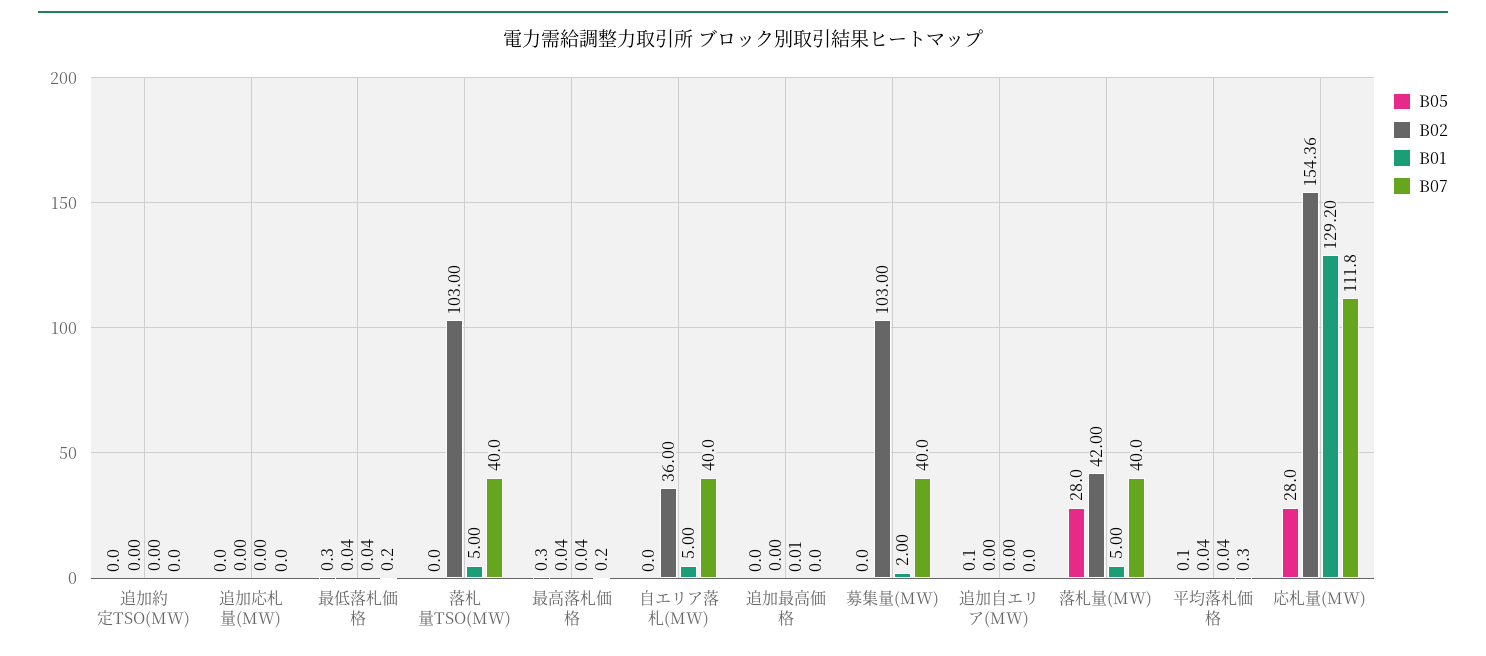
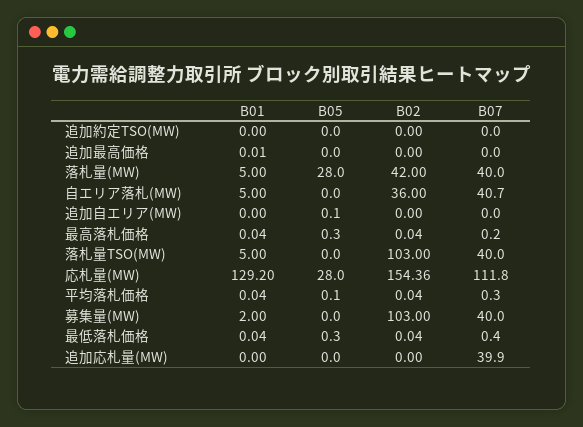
B07, 追加応札量(MW): 0 -> 39.9
B07, 最低落札価格: 0.2 -> 0.4
B07, 自エリア落札(MW): 40 -> 40.7

